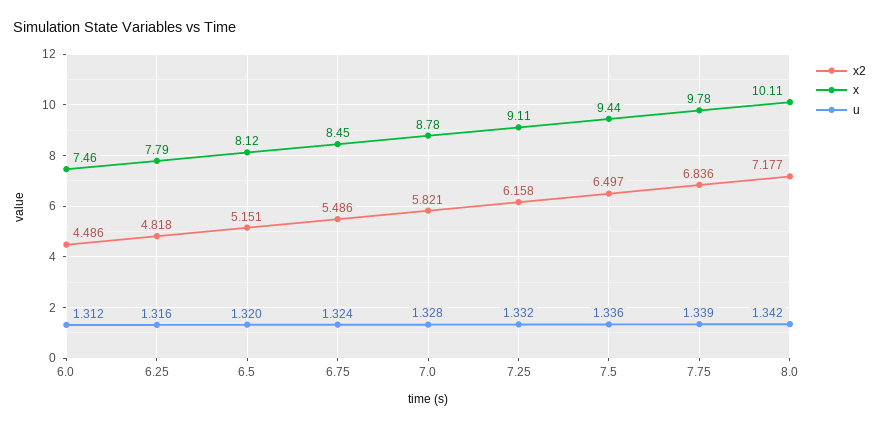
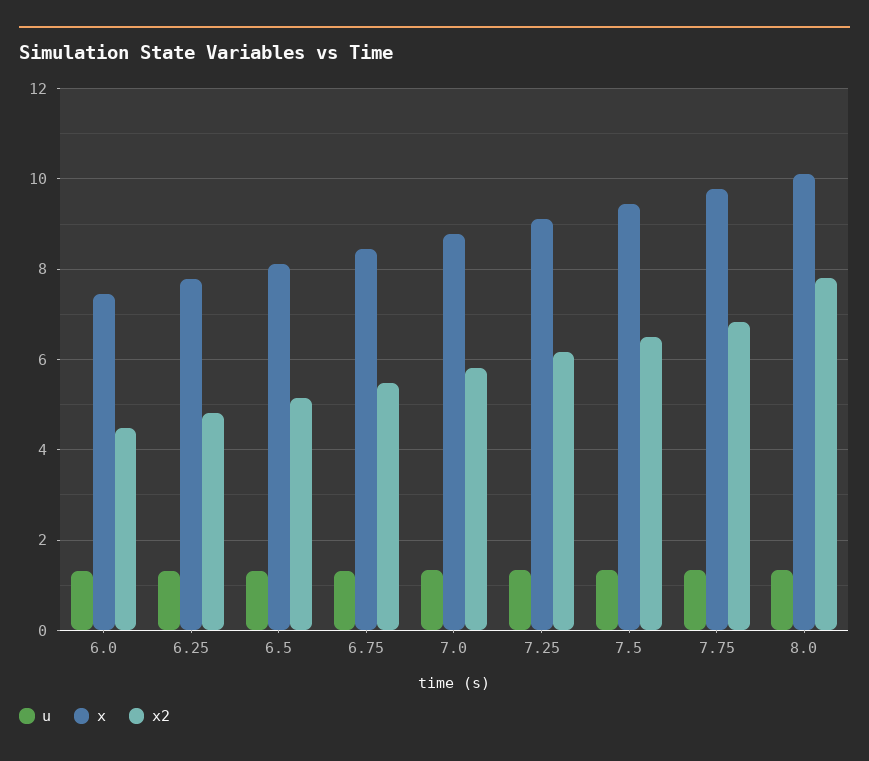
x2, 8.0: 7.177 -> 7.8

